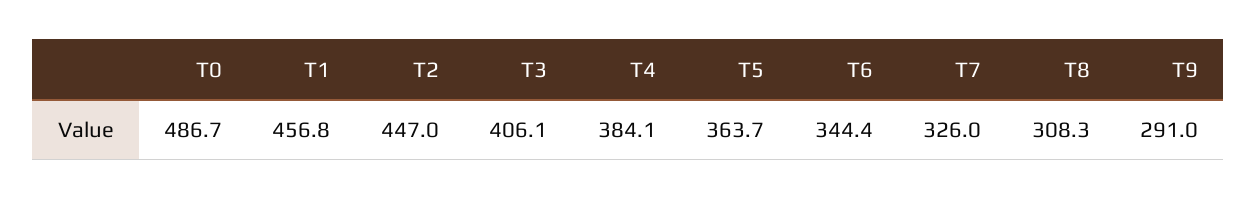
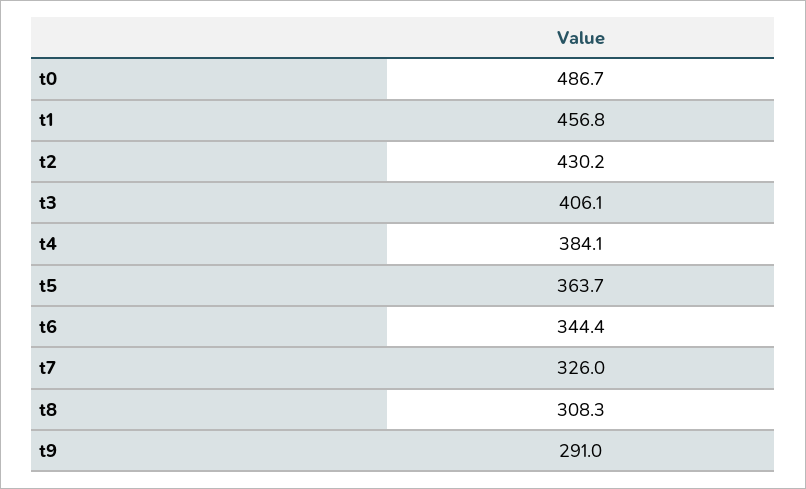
T2: 447 -> 430.2

